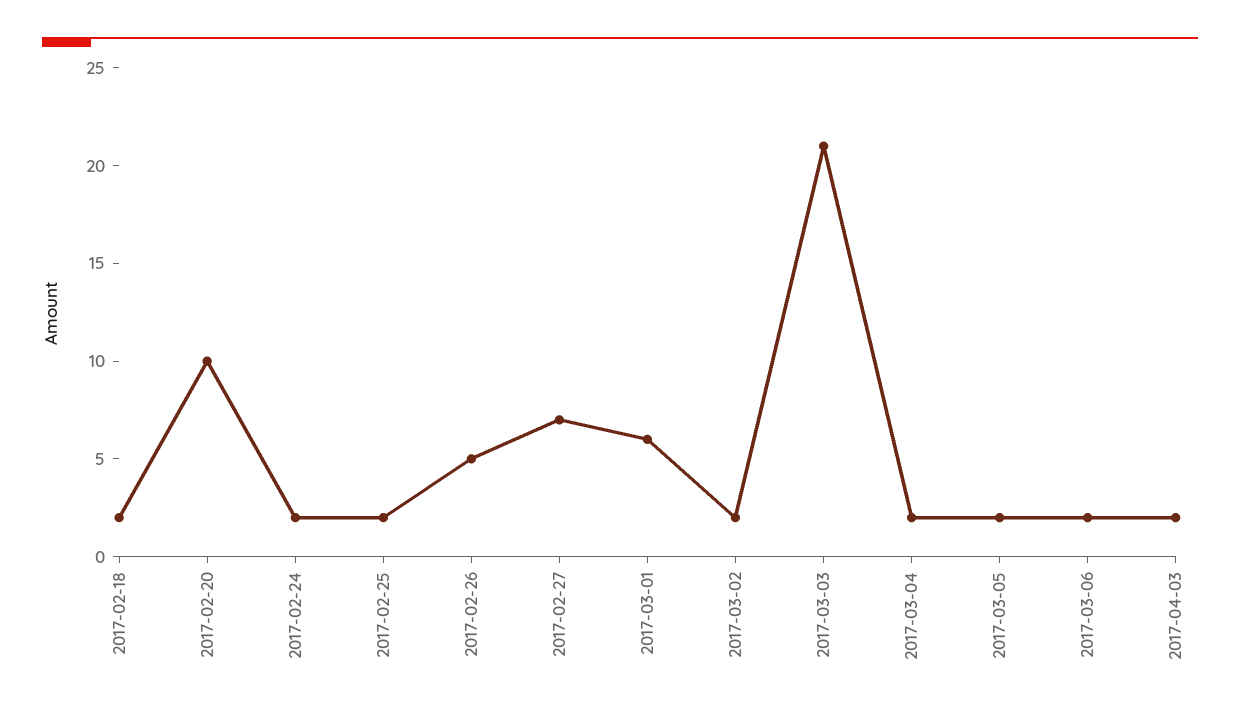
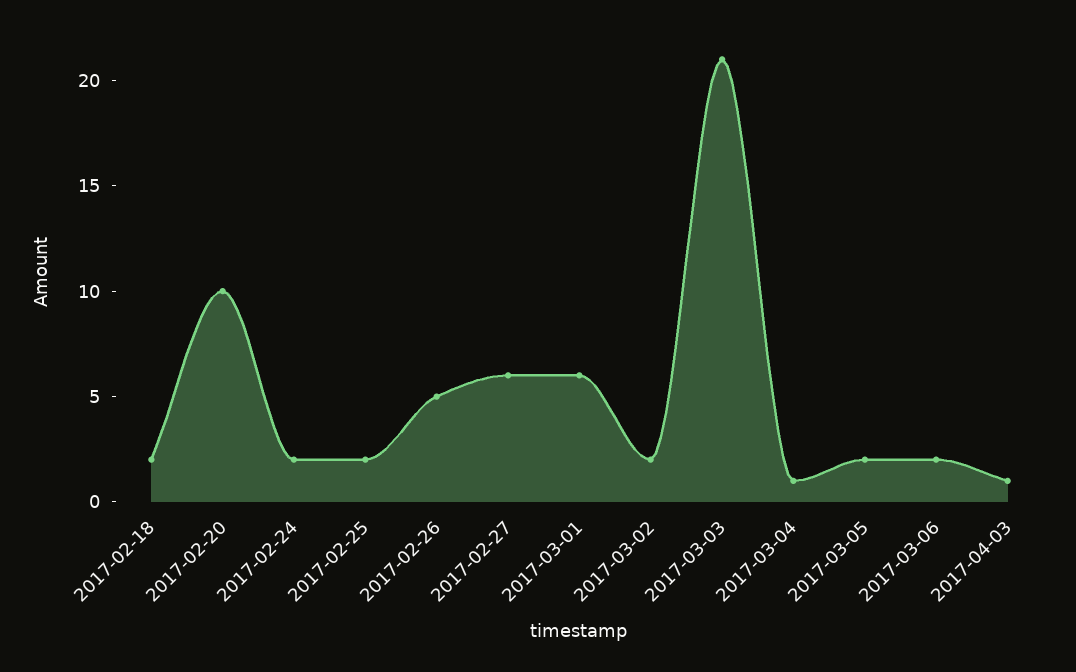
2017-02-27: 7 -> 6
2017-03-04: 2 -> 1
2017-04-03: 2 -> 1

